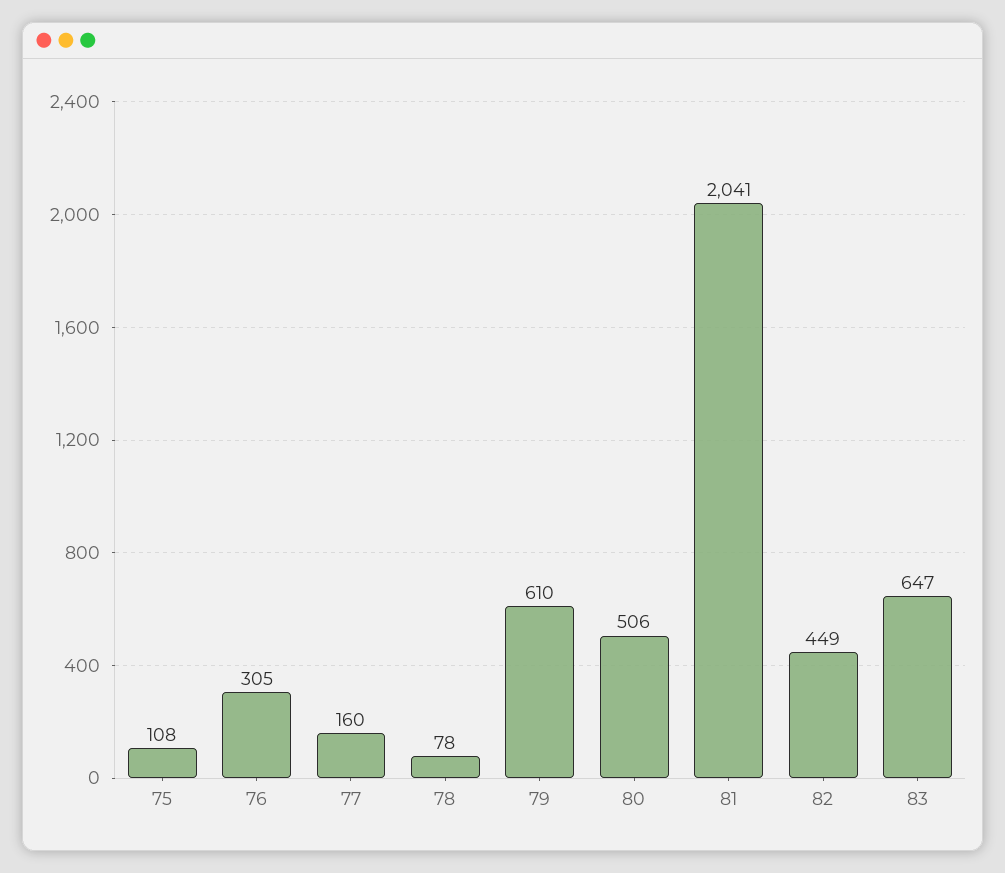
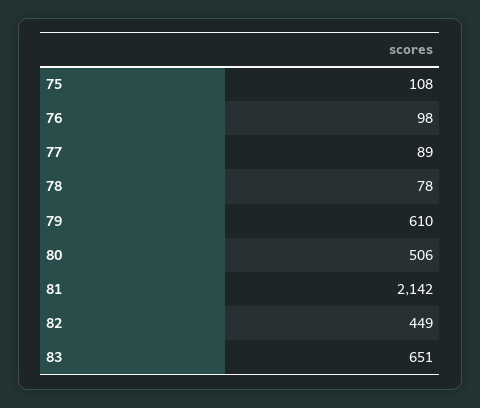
76: 305 -> 98
77: 160 -> 89
81: 2041 -> 2142
83: 647 -> 651

